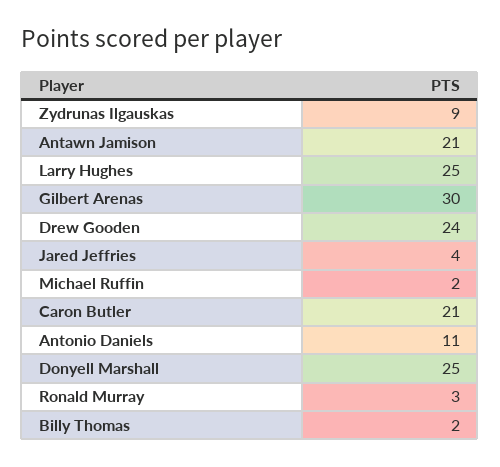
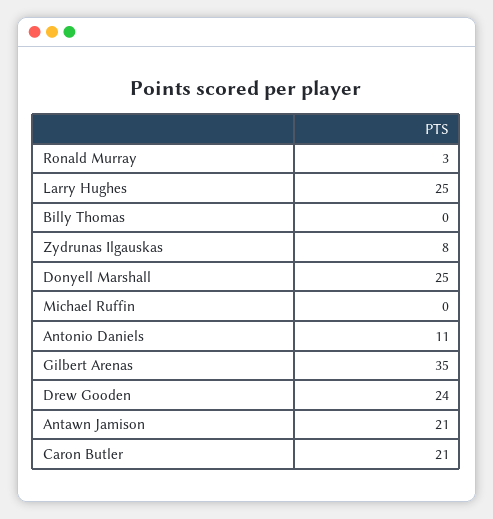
Zydrunas Ilgauskas: 9 -> 8
Gilbert Arenas: 30 -> 35
Jared Jeffries: 4 -> none
Michael Ruffin: 2 -> 0
Billy Thomas: 2 -> 0

